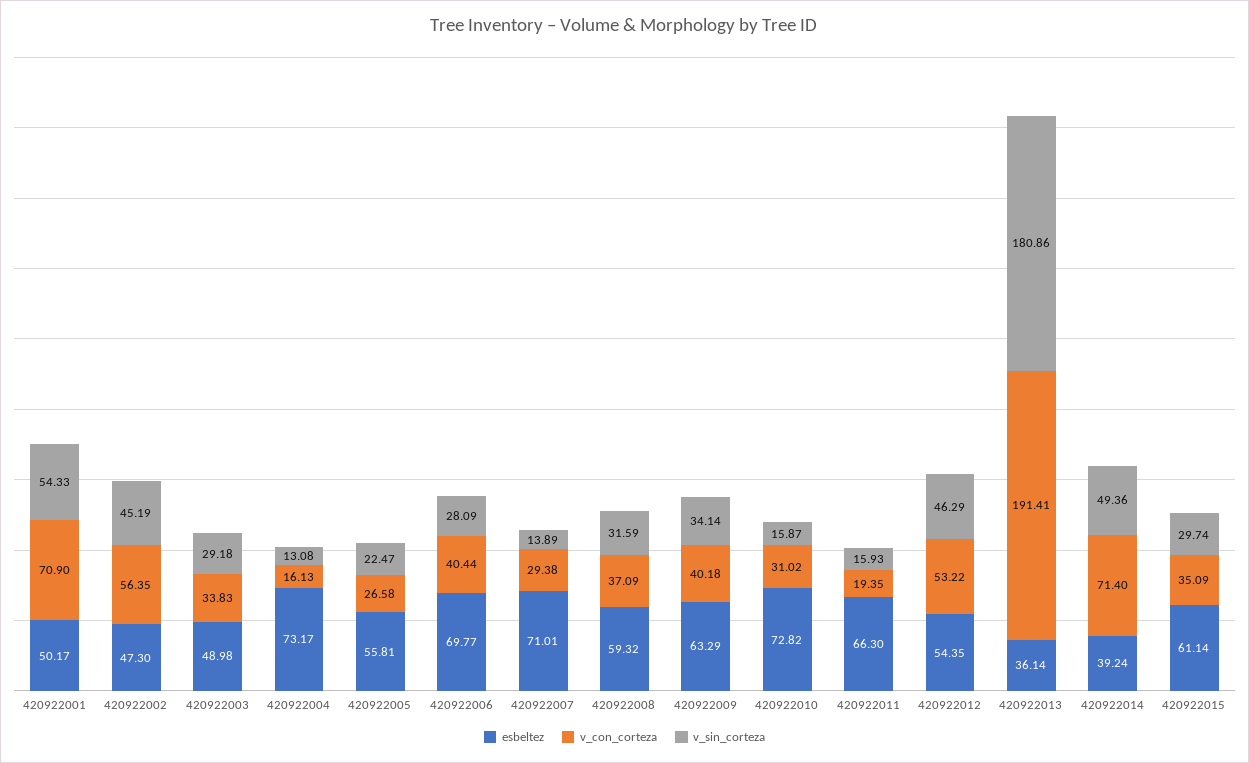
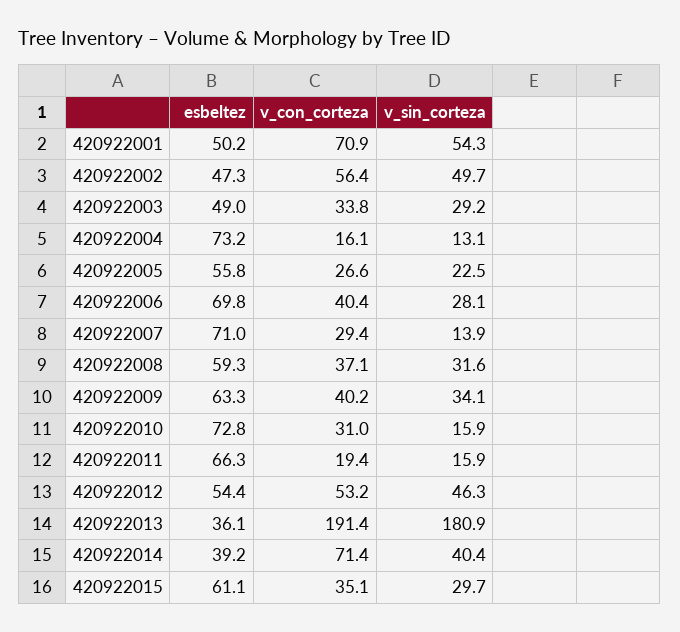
v_sin_corteza, 420922002: 45.19 -> 49.7
v_sin_corteza, 420922014: 49.36 -> 40.4

